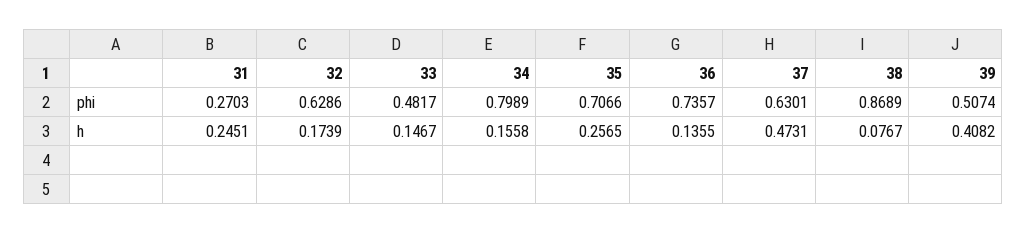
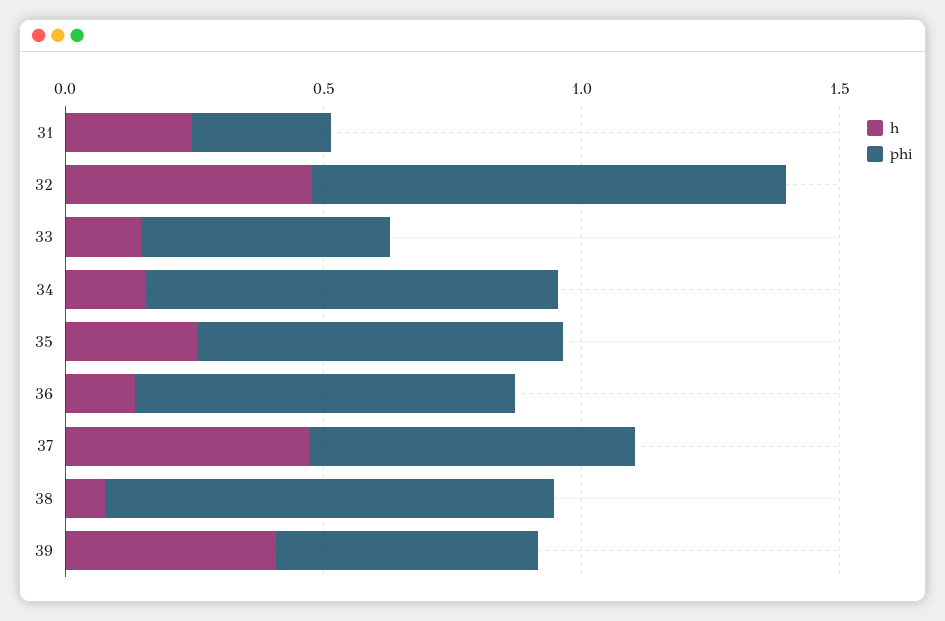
phi, 32: 0.6286 -> 0.9
h, 32: 0.1739 -> 0.5

